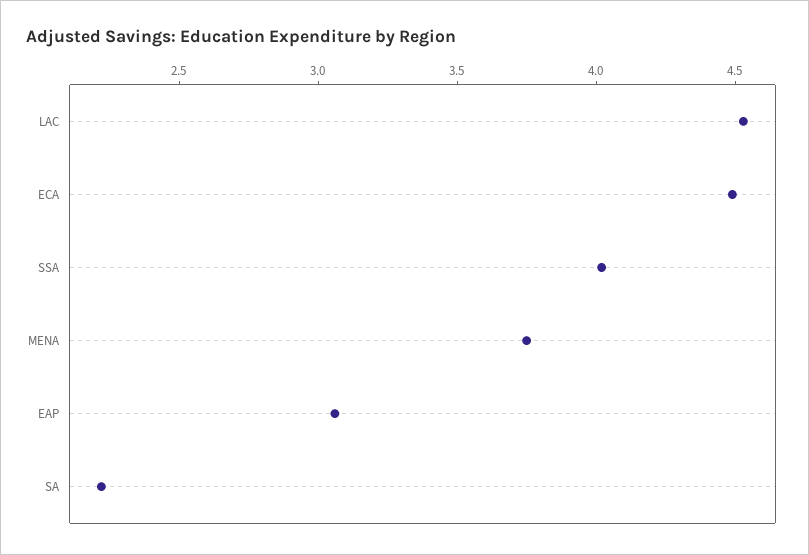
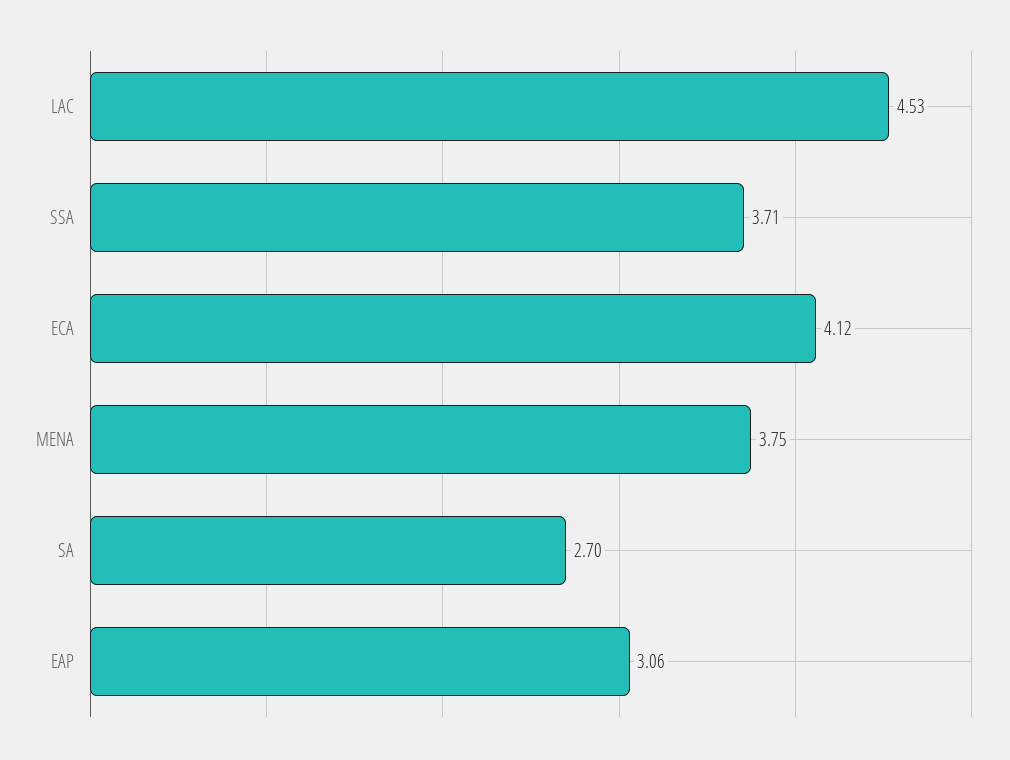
ECA: 4.5 -> 4.12
SSA: 4 -> 3.71
SA: 2.2 -> 2.7

